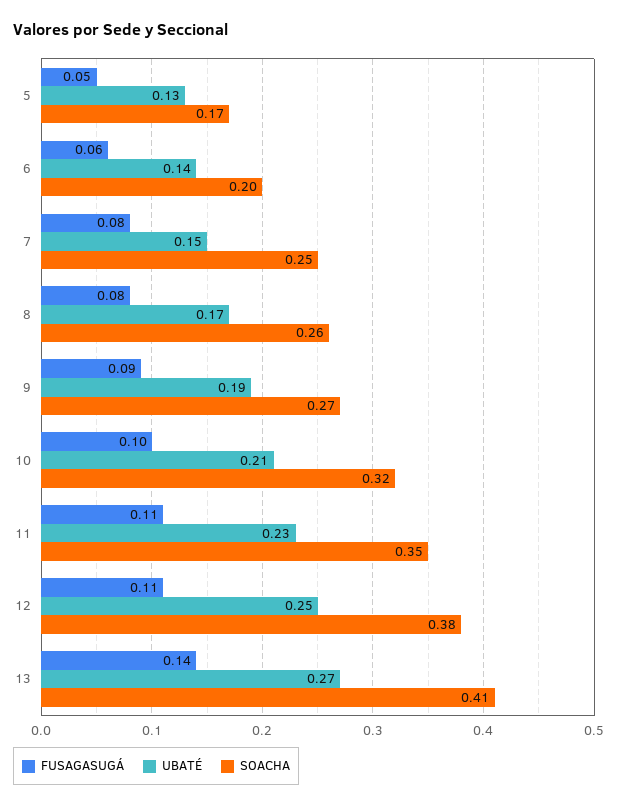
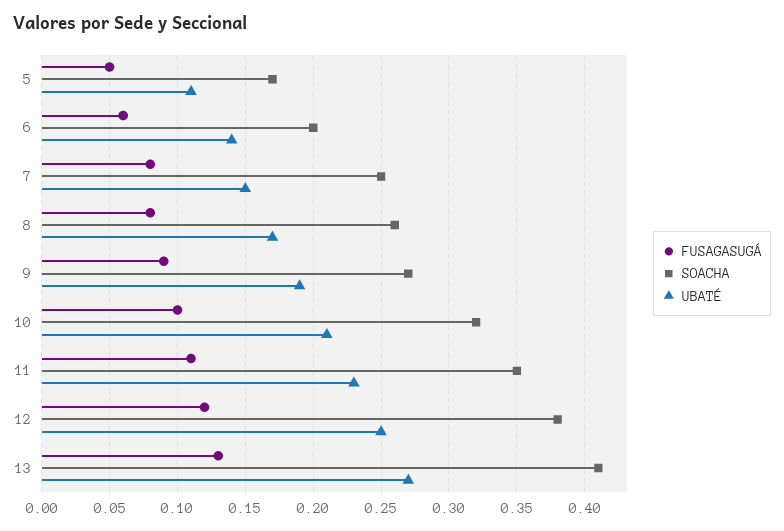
UBATÉ, 5: 0.13 -> 0.11
FUSAGASUGÁ, 12: 0.11 -> 0.12
FUSAGASUGÁ, 13: 0.14 -> 0.13

